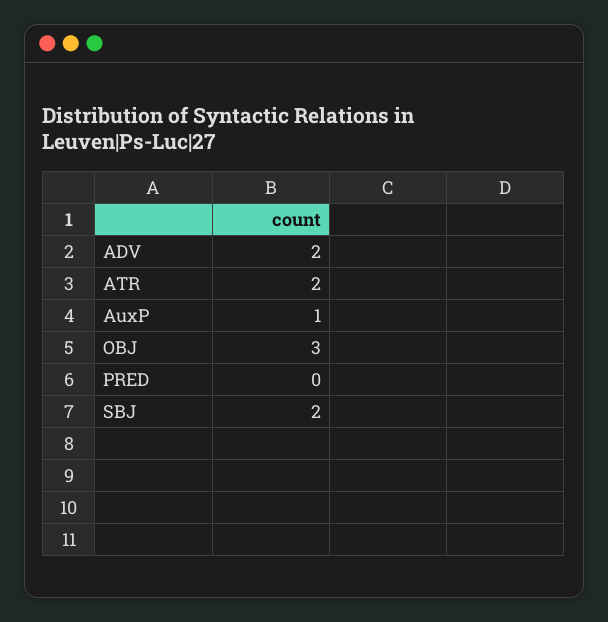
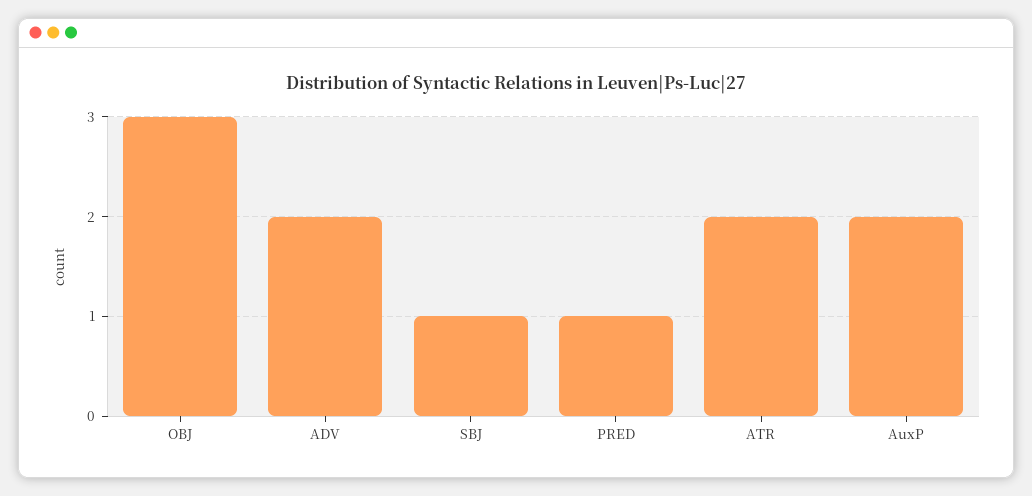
AuxP: 1 -> 2
PRED: 0 -> 1
SBJ: 2 -> 1

